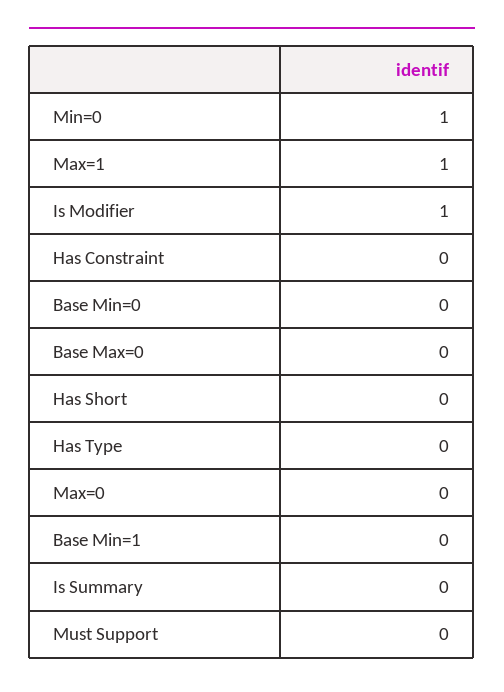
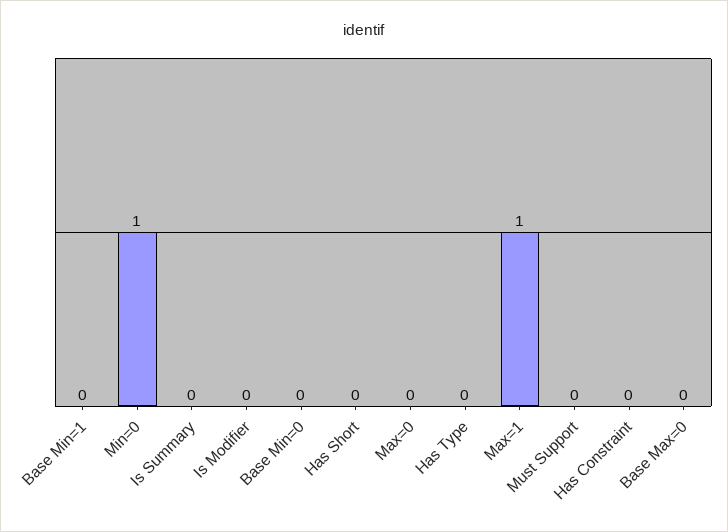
Is Modifier: 1 -> 0

